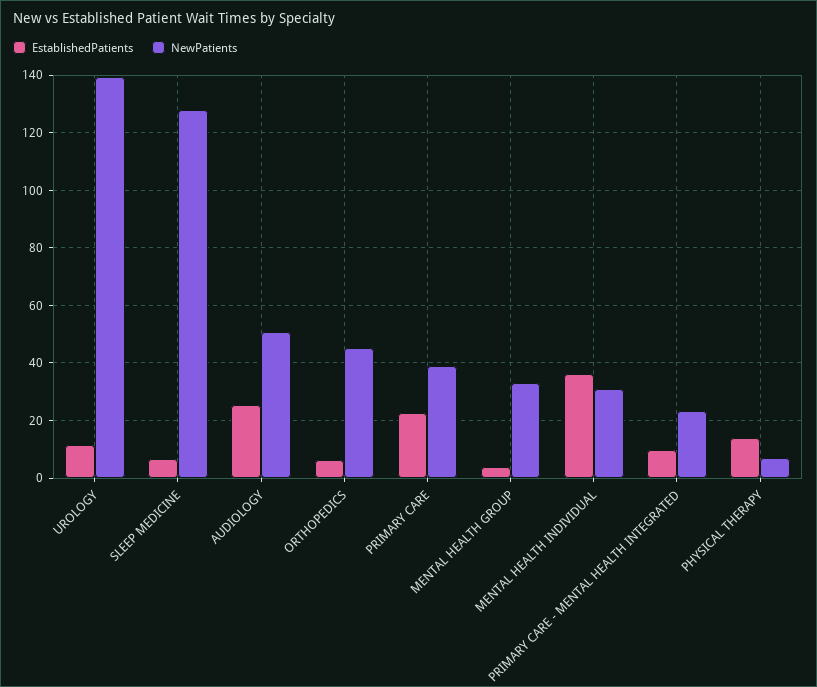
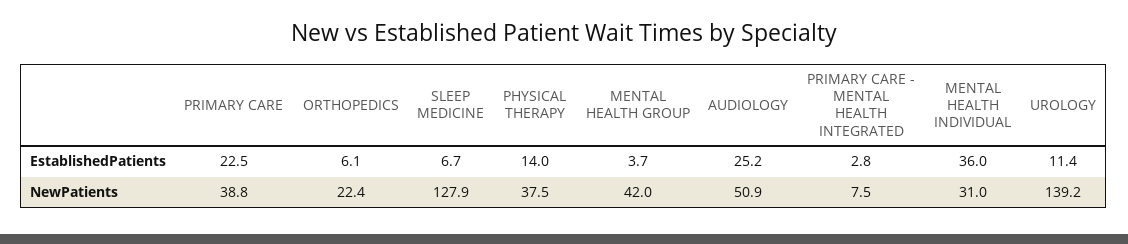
NewPatients, ORTHOPEDICS: 45 -> 22.4
NewPatients, MENTAL HEALTH GROUP: 32.5 -> 42
EstablishedPatients, PRIMARY CARE - MENTAL HEALTH INTEGRATED: 10 -> 2.8
NewPatients, PRIMARY CARE - MENTAL HEALTH INTEGRATED: 22.5 -> 7.5
NewPatients, PHYSICAL THERAPY: 7.5 -> 37.5

